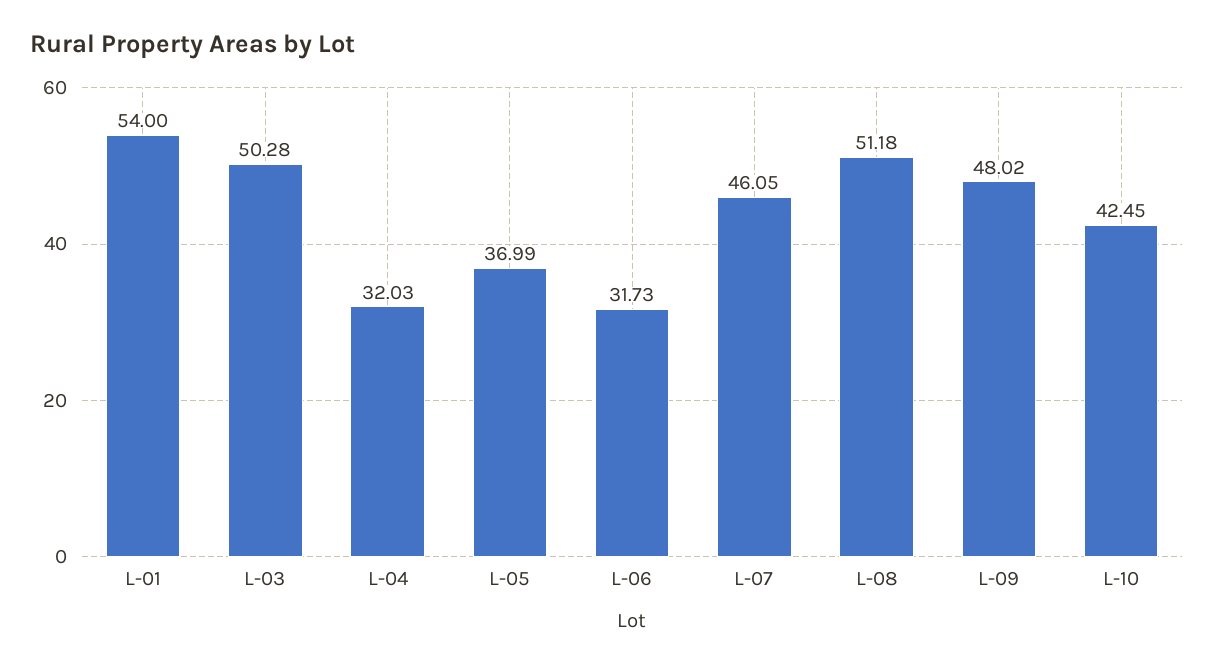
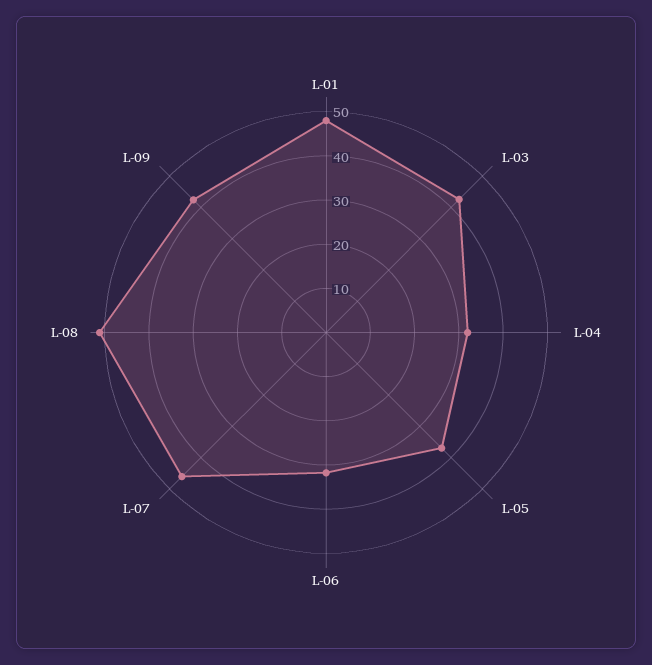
L-01: 54 -> 48
L-03: 50.28 -> 42
L-09: 48.02 -> 42
L-10: 42.45 -> none

